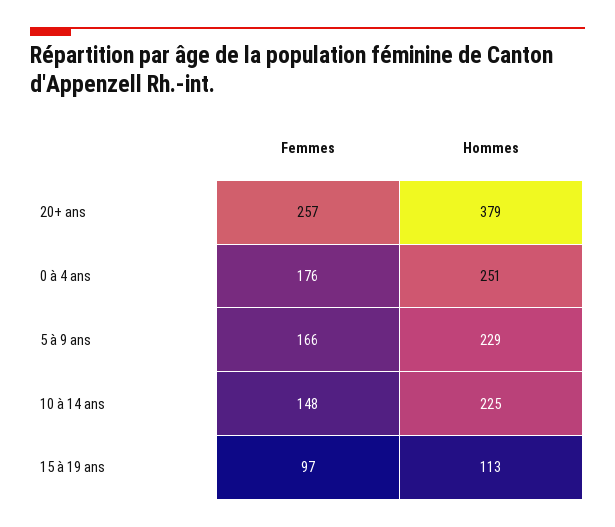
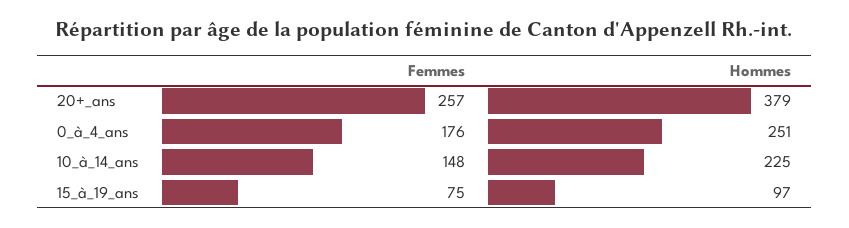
Femmes, 5 à 9 ans: 166 -> none
Hommes, 5 à 9 ans: 229 -> none
Femmes, 15 à 19 ans: 97 -> 75
Hommes, 15 à 19 ans: 113 -> 97

